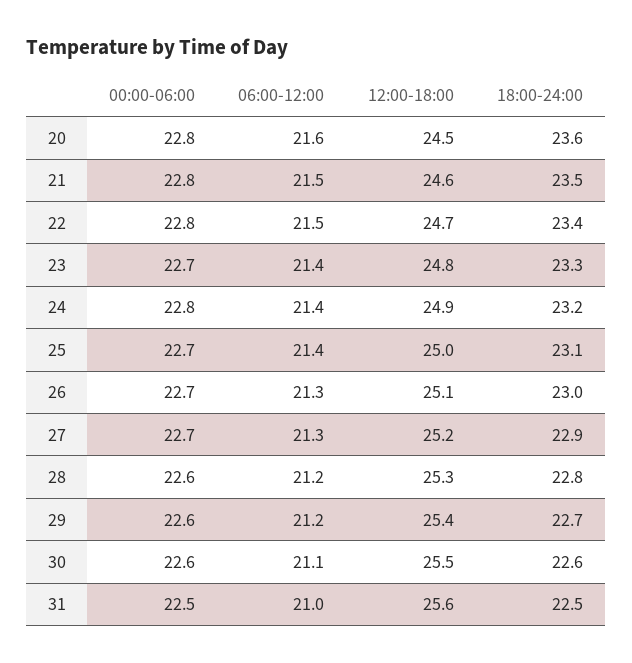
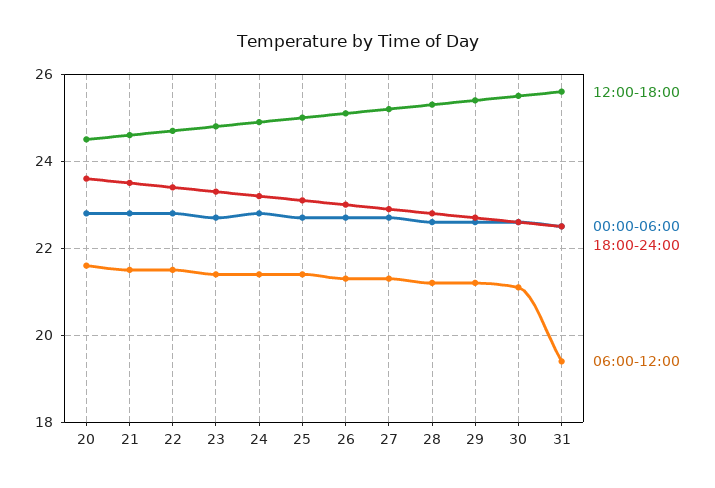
06:00-12:00, 31: 21 -> 19.5

